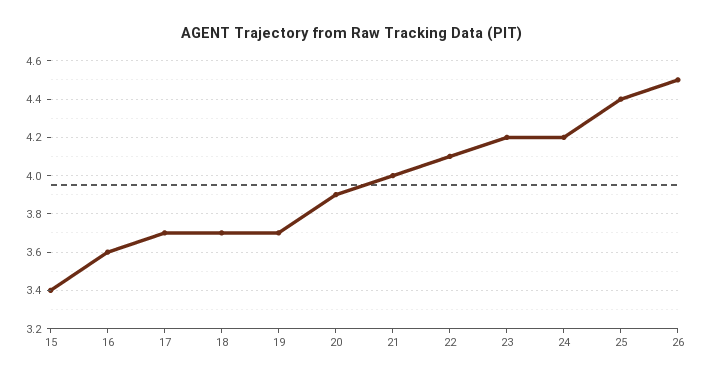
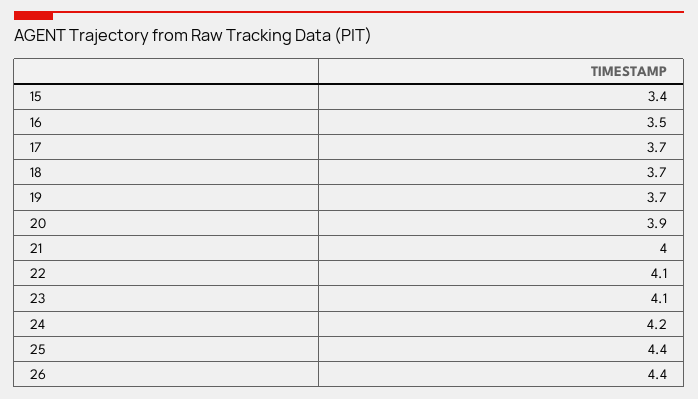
16: 3.6 -> 3.5
23: 4.2 -> 4.1
26: 4.5 -> 4.4

